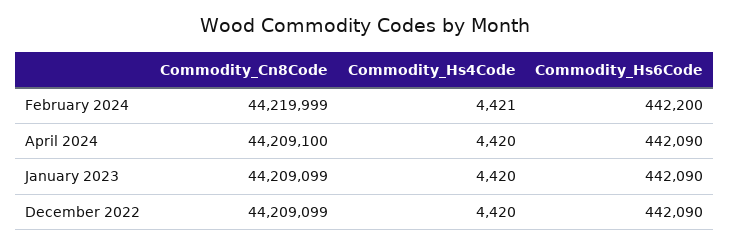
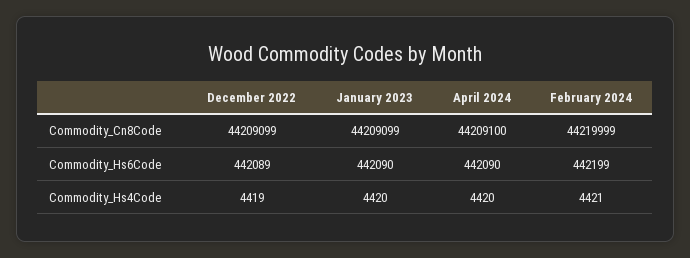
Commodity_Hs6Code, February 2024: 442200 -> 442199
Commodity_Hs4Code, December 2022: 4420 -> 4419
Commodity_Hs6Code, December 2022: 442090 -> 442089

